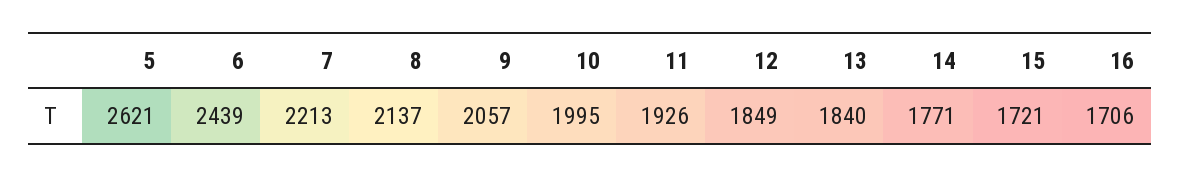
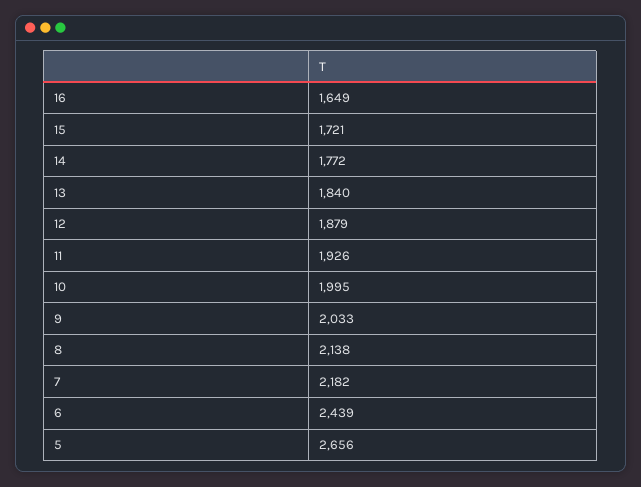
5: 2621 -> 2656
7: 2213 -> 2182
8: 2137 -> 2138
9: 2057 -> 2033
12: 1849 -> 1879
14: 1771 -> 1772
16: 1706 -> 1649

